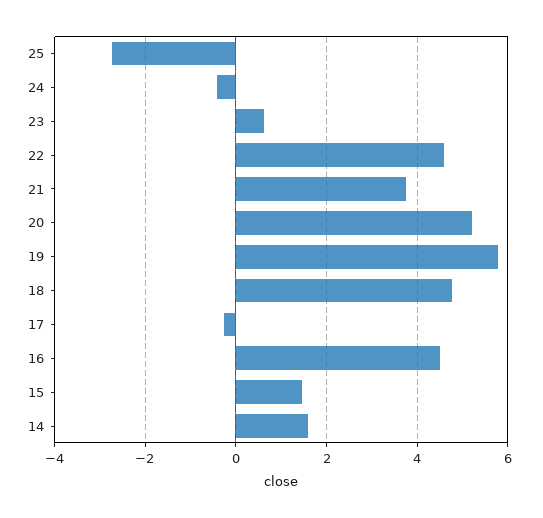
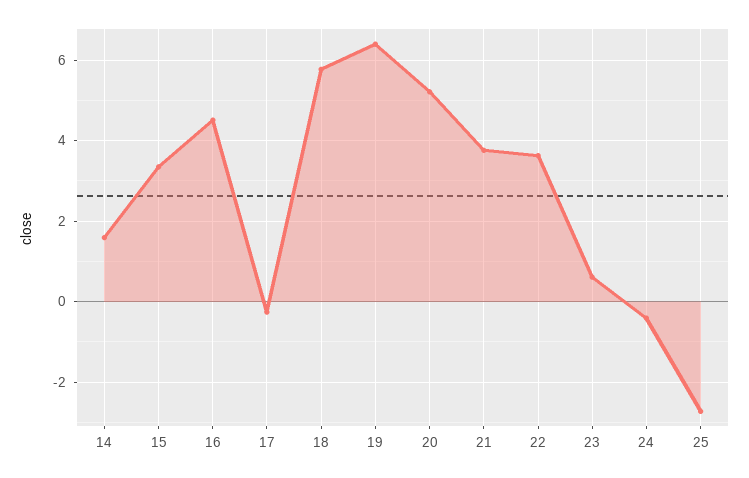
22: 4.6 -> 3.6
19: 5.8 -> 6.4
18: 4.8 -> 5.8
15: 1.4 -> 3.4

